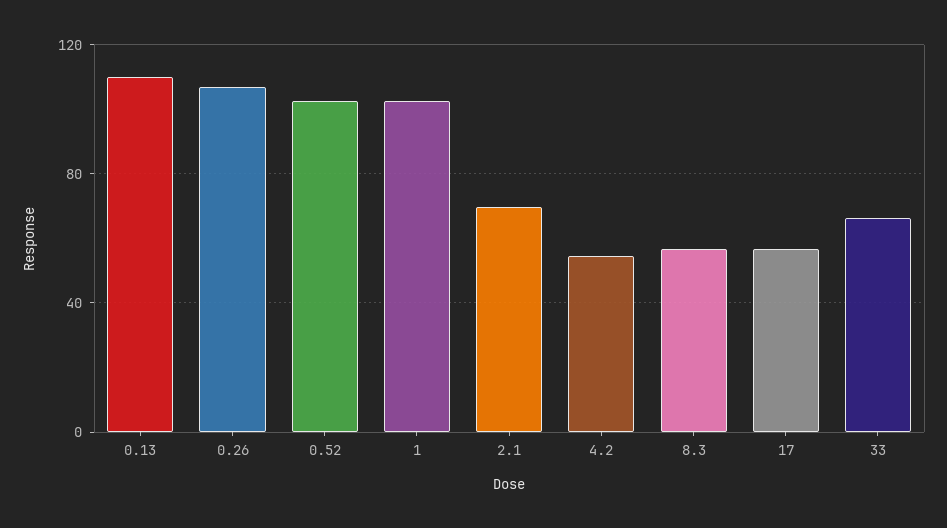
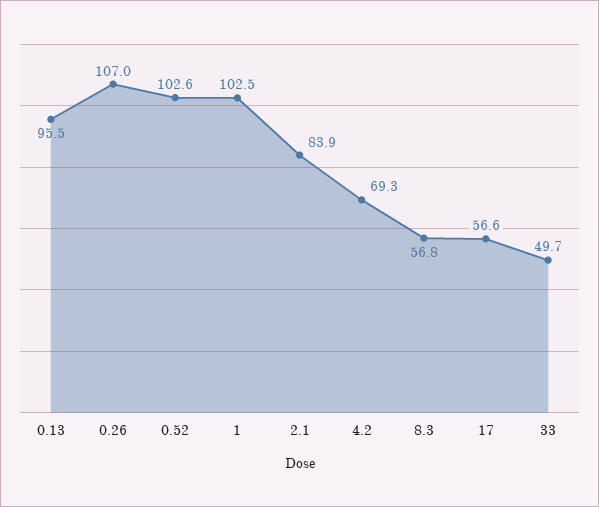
0.13: 110 -> 95.5
2.1: 70 -> 83.9
4.2: 55 -> 69.3
33: 65 -> 49.7

